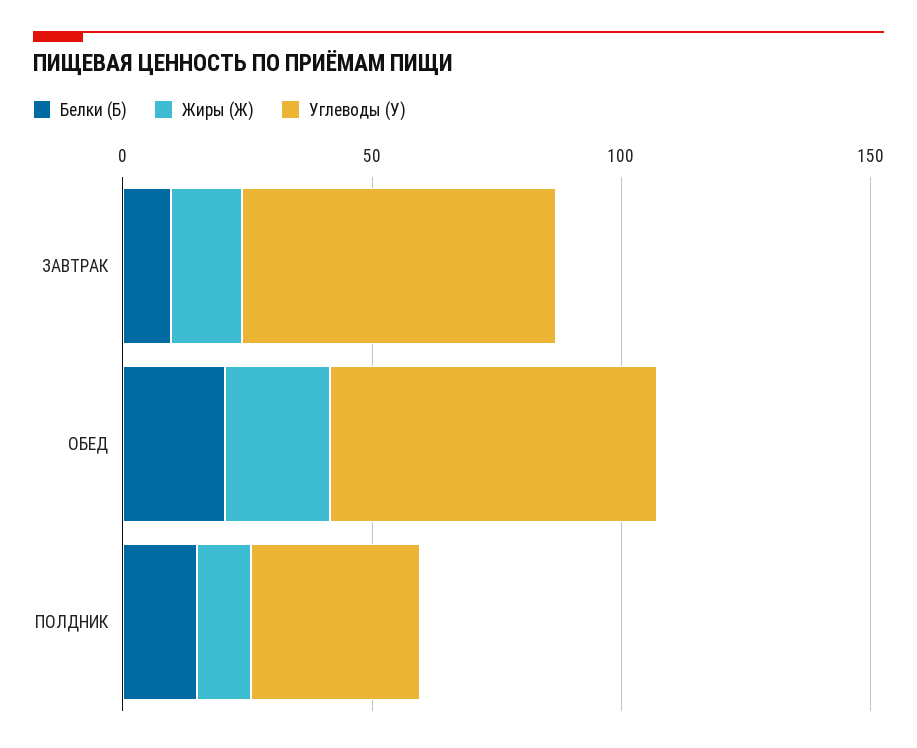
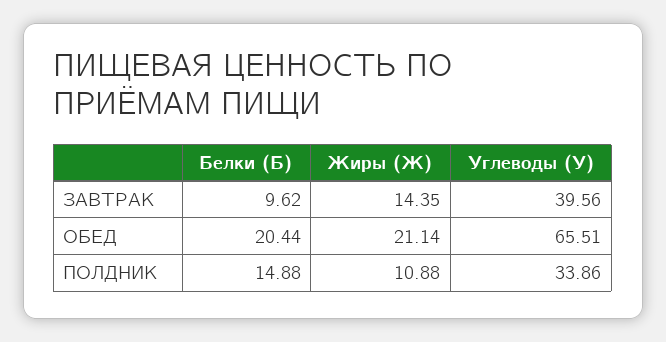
Углеводы (У), ЗАВТРАК: 60 -> 39.56

